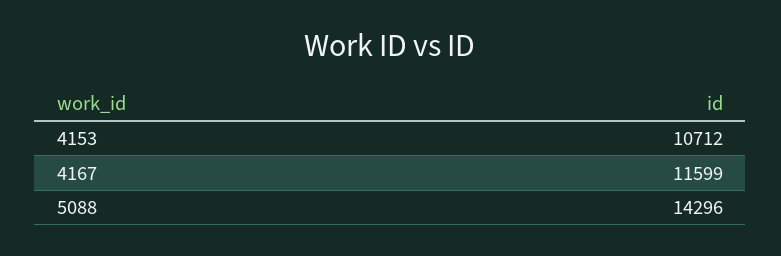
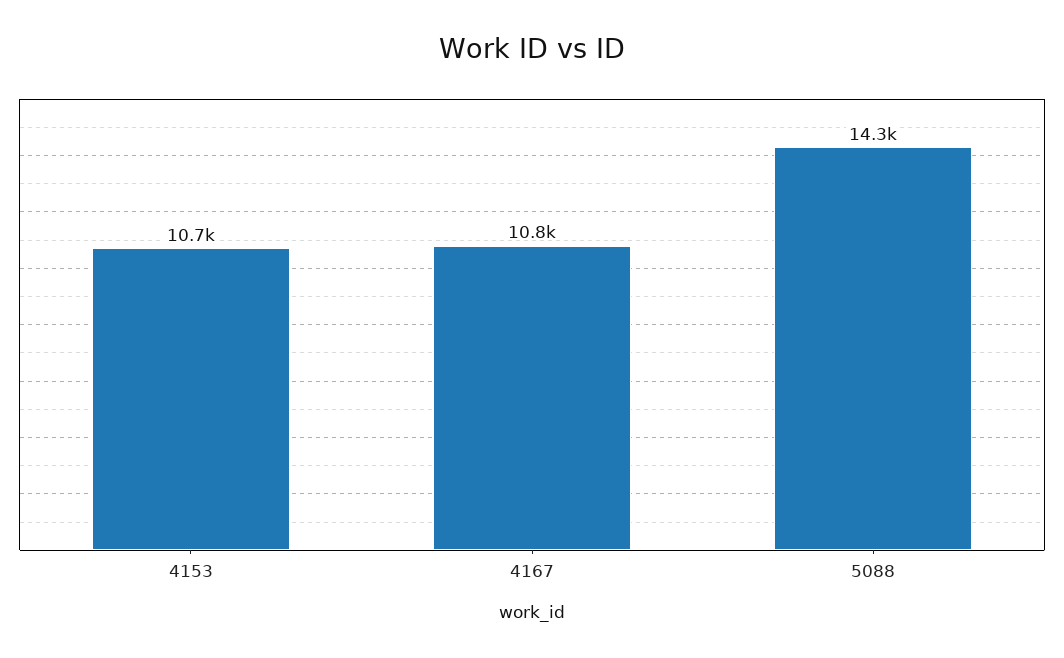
4167: 11599 -> 10800

